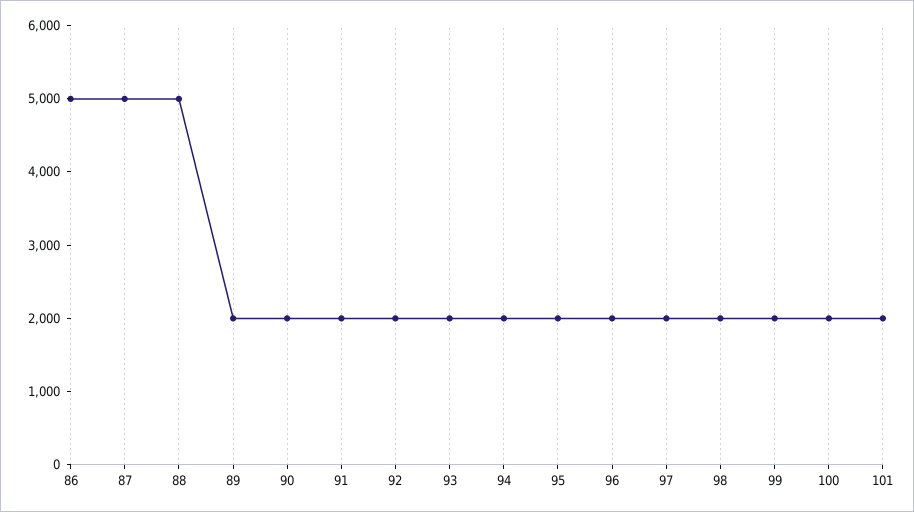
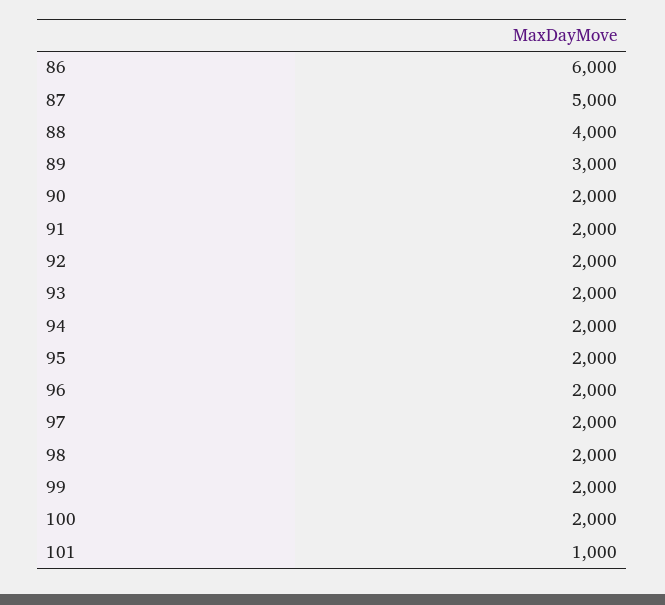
86: 5000 -> 6000
88: 5000 -> 4000
89: 2000 -> 3000
101: 2000 -> 1000

